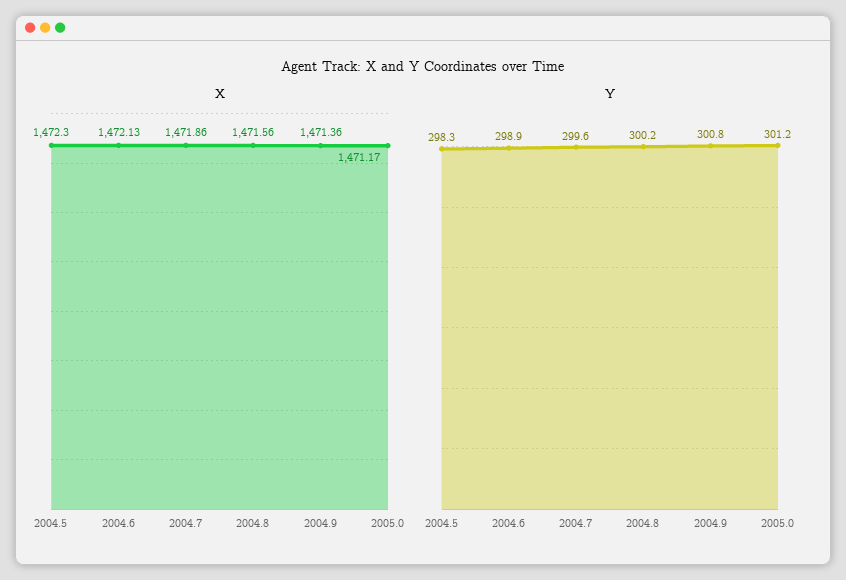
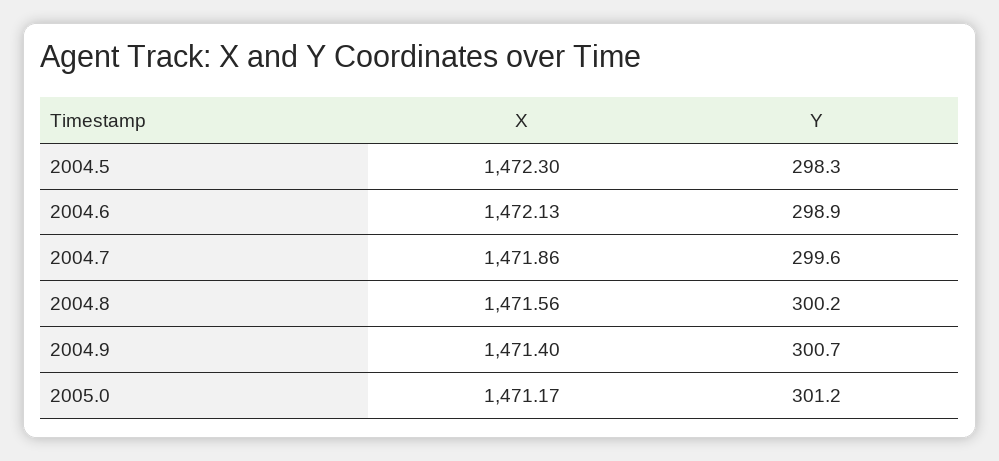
X, 2004.9: 1471.36 -> 1471.4
Y, 2004.9: 300.8 -> 300.7

